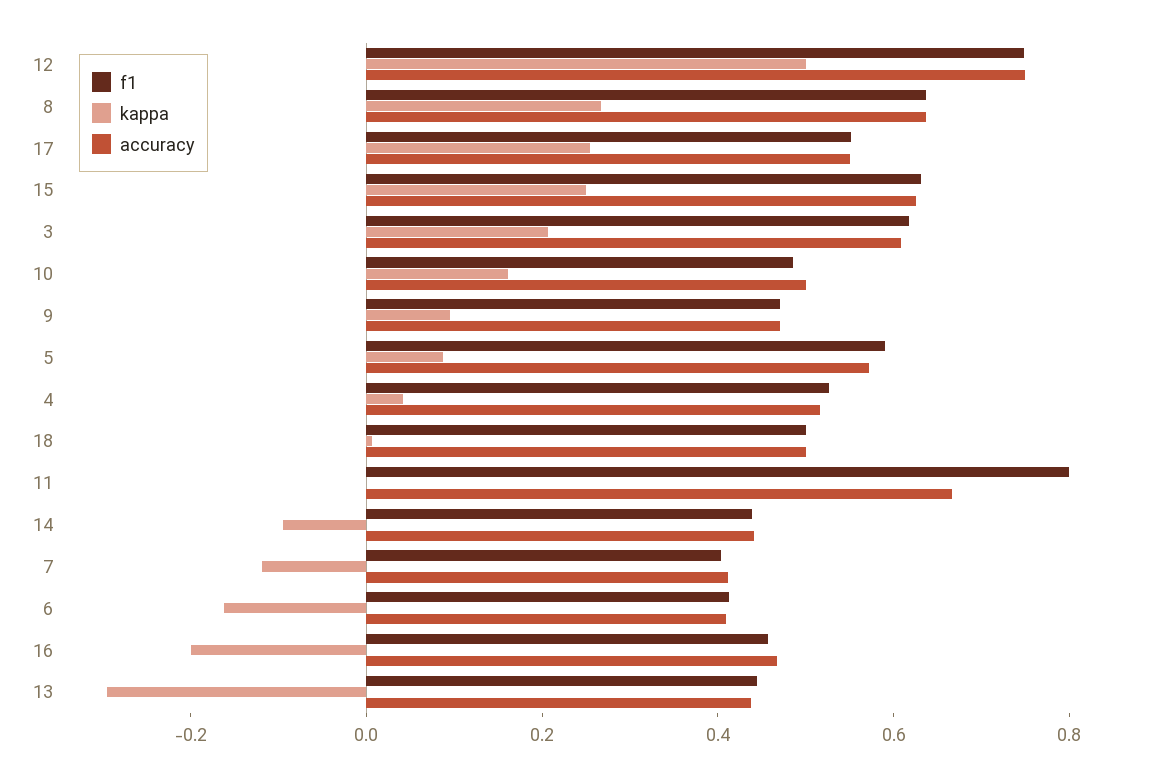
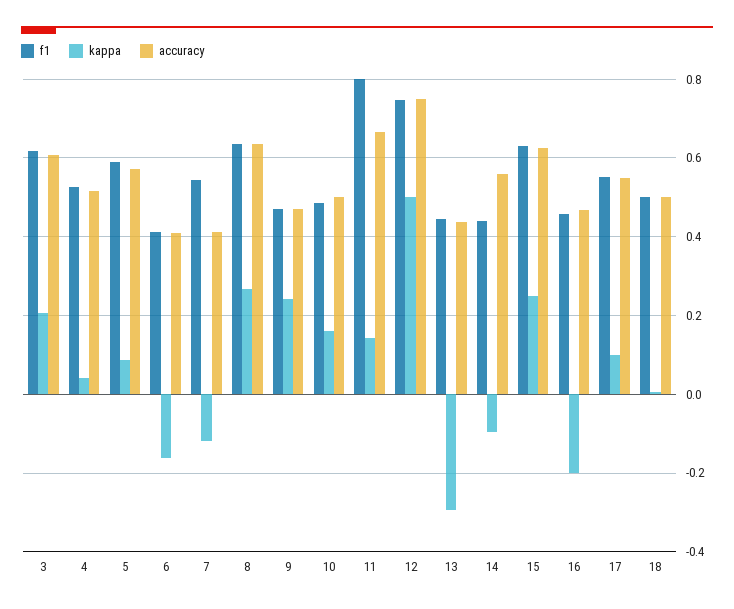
kappa, 17: 0.25 -> 0.1
kappa, 9: 0.1 -> 0.24
kappa, 11: 0 -> 0.14
accuracy, 14: 0.45 -> 0.56
f1, 7: 0.4 -> 0.54

